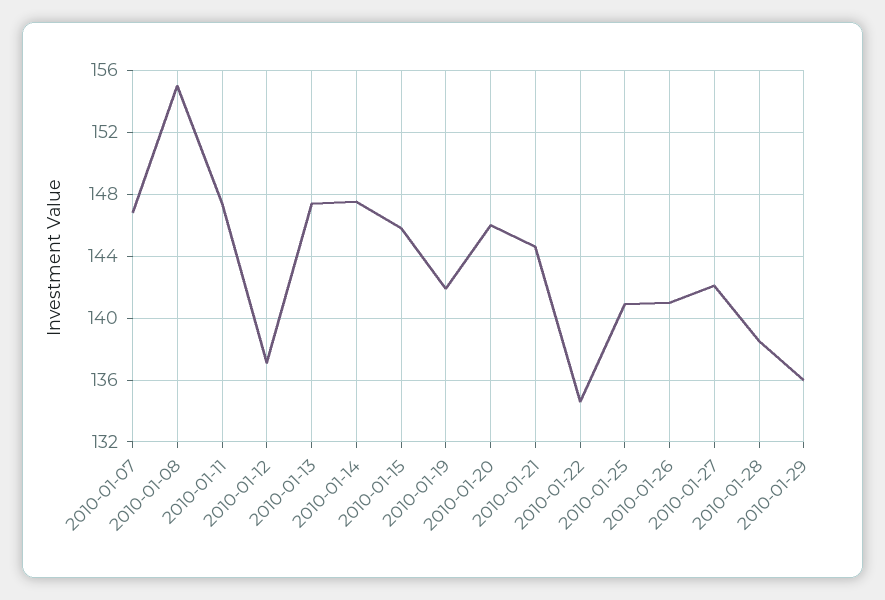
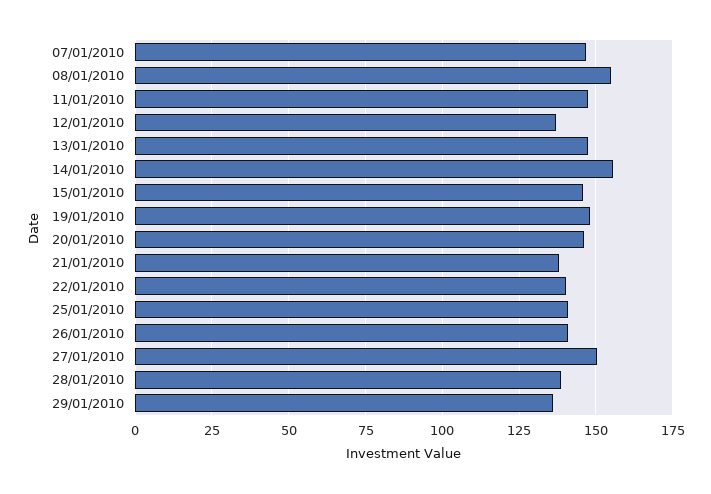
2010-01-14: 147.5 -> 155
2010-01-19: 142 -> 147.5
2010-01-21: 144.5 -> 137.5
2010-01-22: 134.5 -> 140
2010-01-27: 142 -> 150

